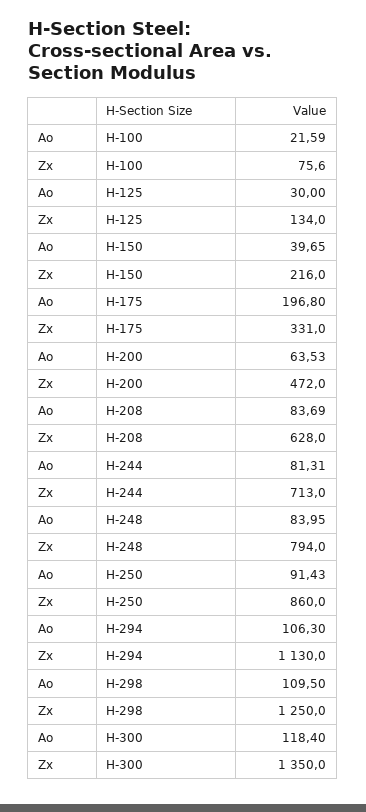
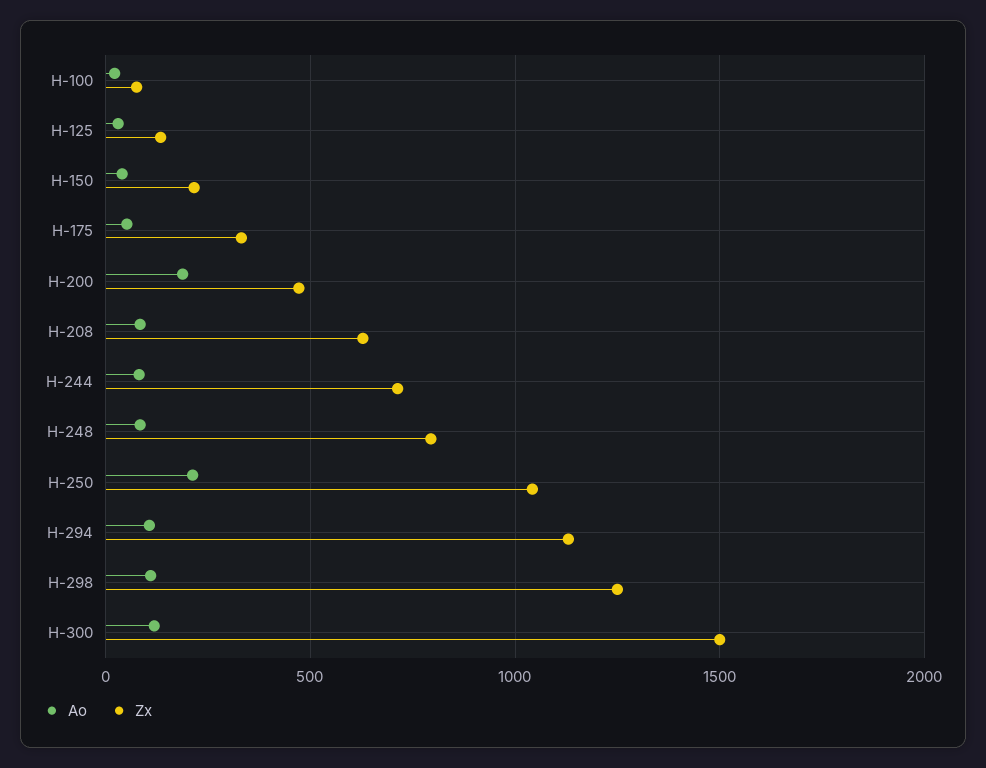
Ao, H-175: 196.8 -> 50
Ao, H-200: 63.53 -> 200
Ao, H-250: 91.43 -> 200
Zx, H-250: 860 -> 1050
Zx, H-300: 1350 -> 1500

